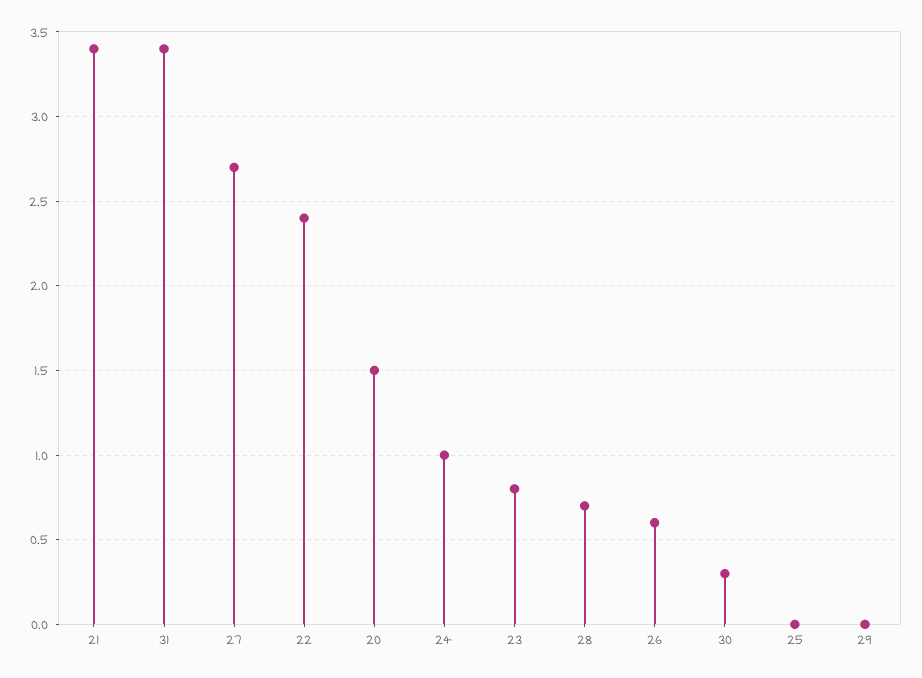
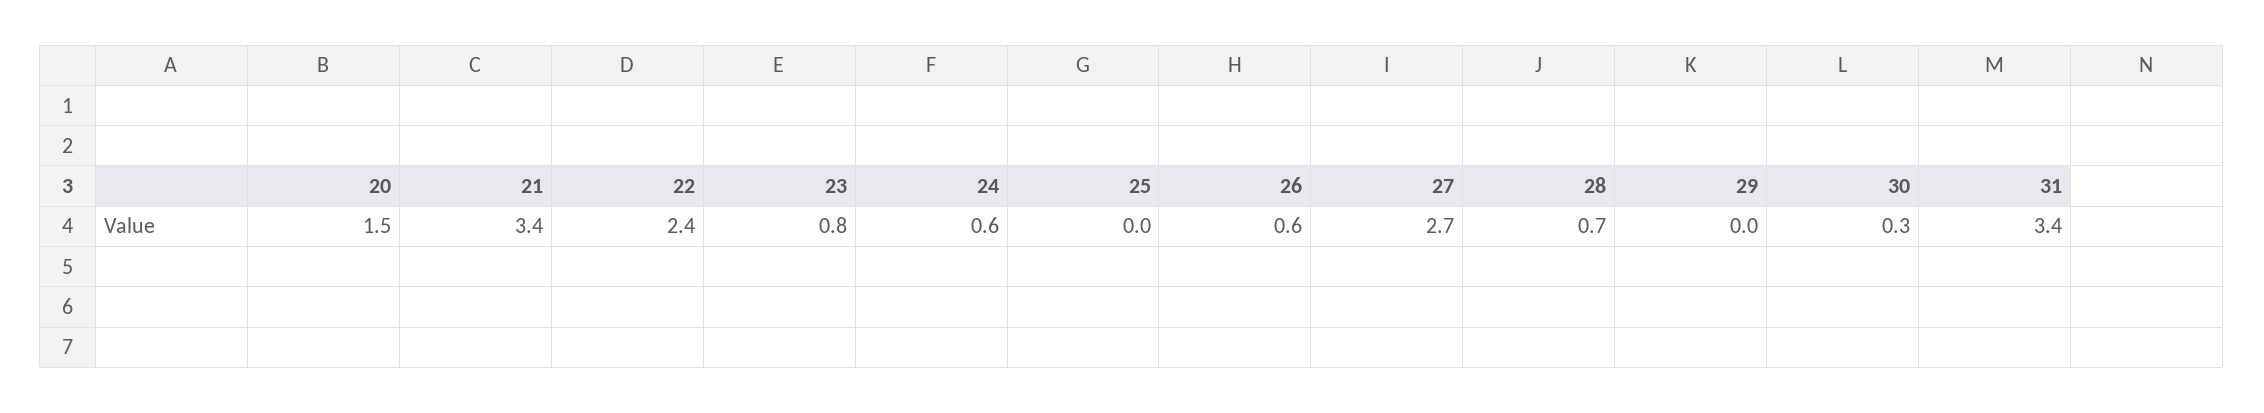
24: 1 -> 0.6

